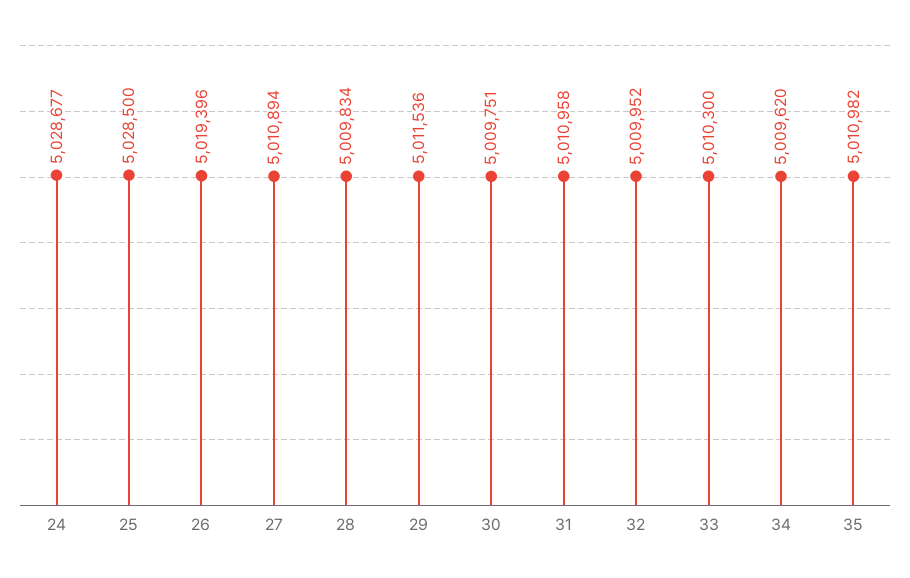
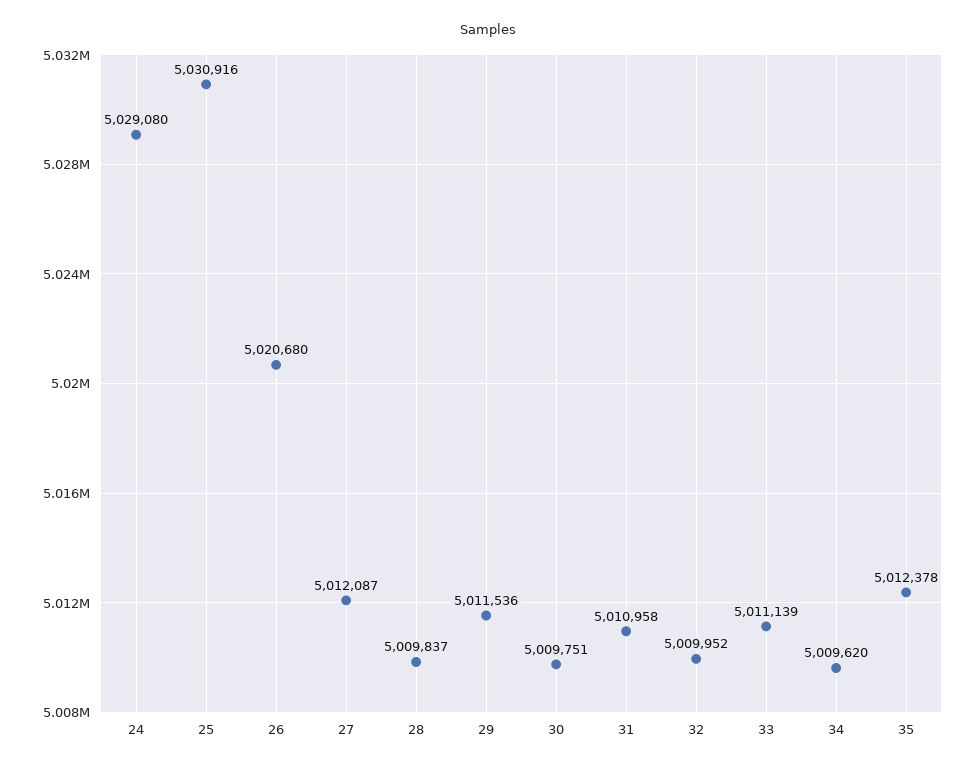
24: 5028677 -> 5029080
25: 5028500 -> 5030916
26: 5019396 -> 5020680
27: 5010894 -> 5012087
28: 5009834 -> 5009837
33: 5010300 -> 5011139
35: 5010982 -> 5012378

